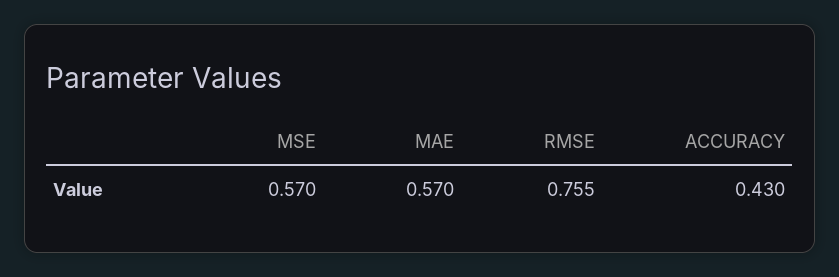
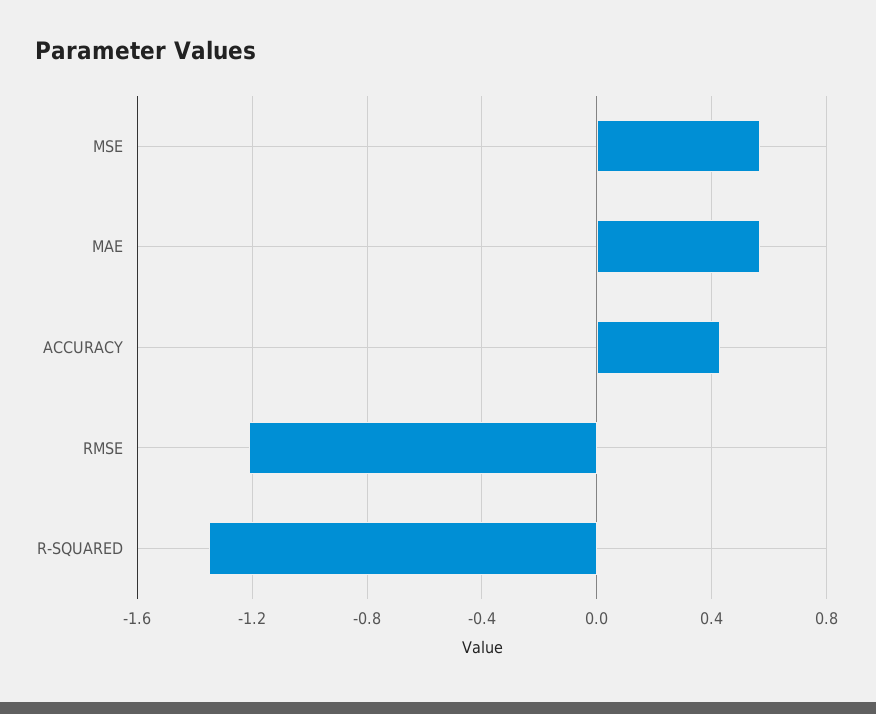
RMSE: 0.755 -> -1.2
R-SQUARED: none -> -1.35

